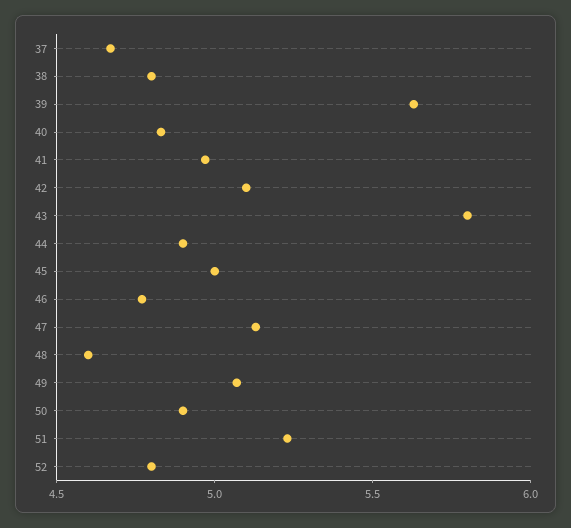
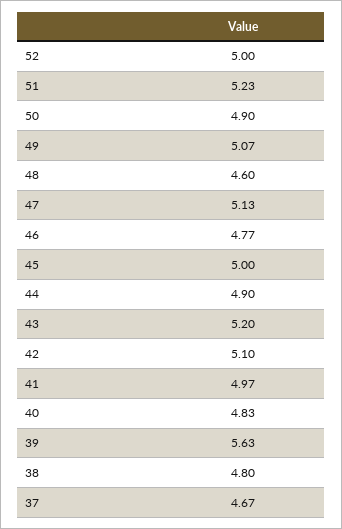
43: 5.8 -> 5.2
52: 4.8 -> 5

